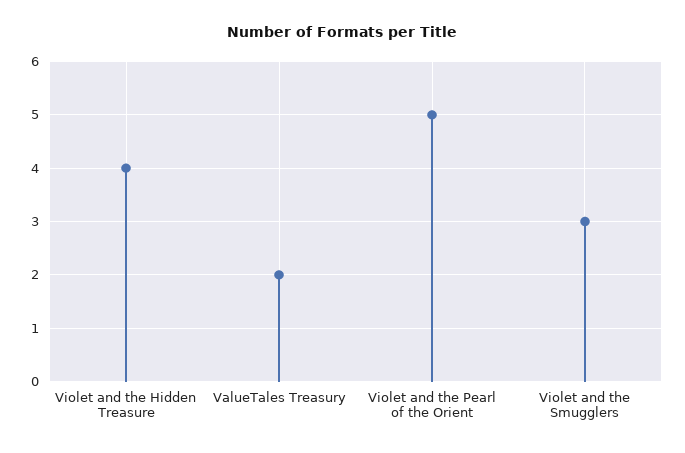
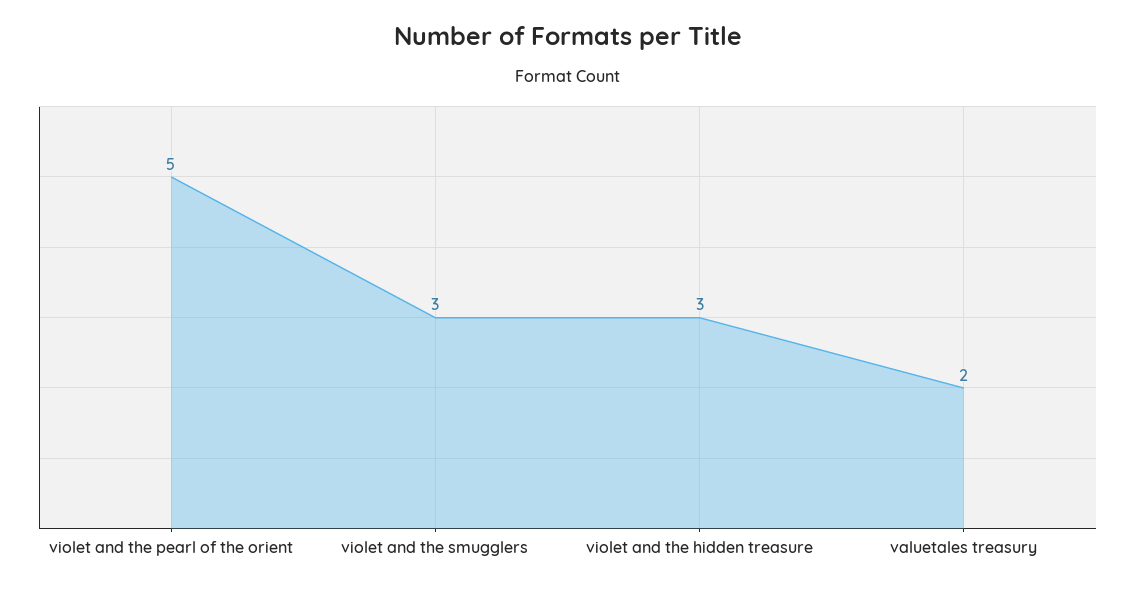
Violet and the Hidden Treasure: 4 -> 3

